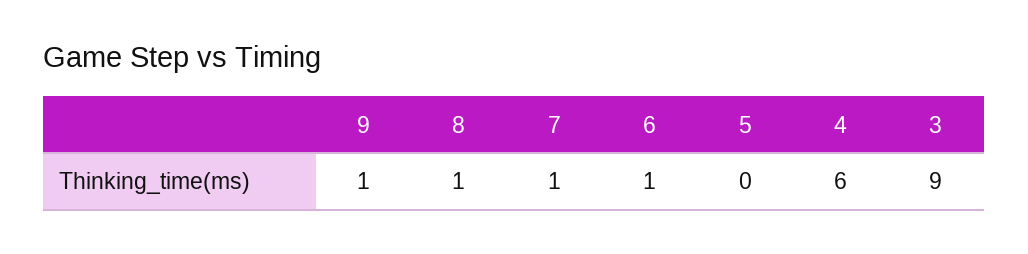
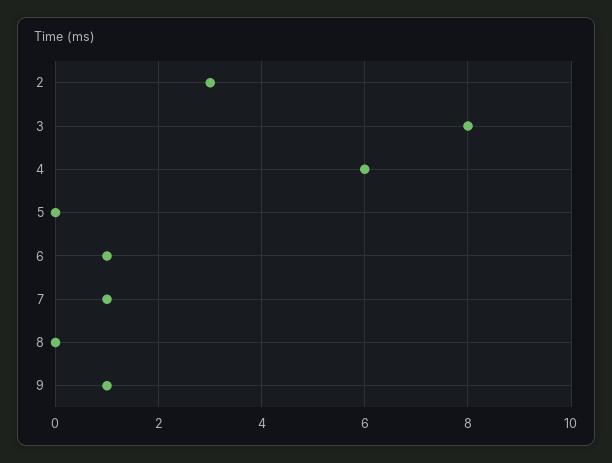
8: 1 -> 0
3: 9 -> 8
2: none -> 3

